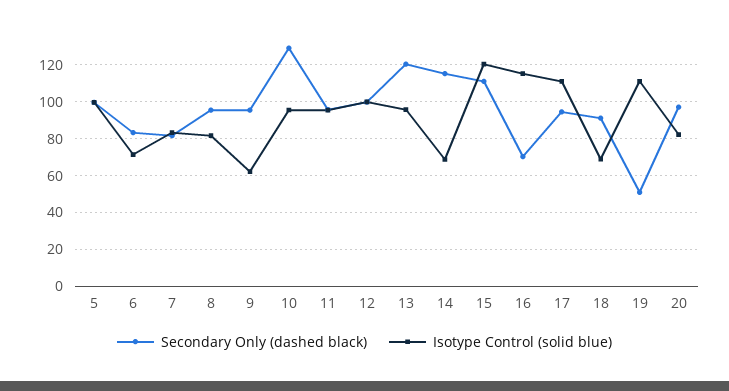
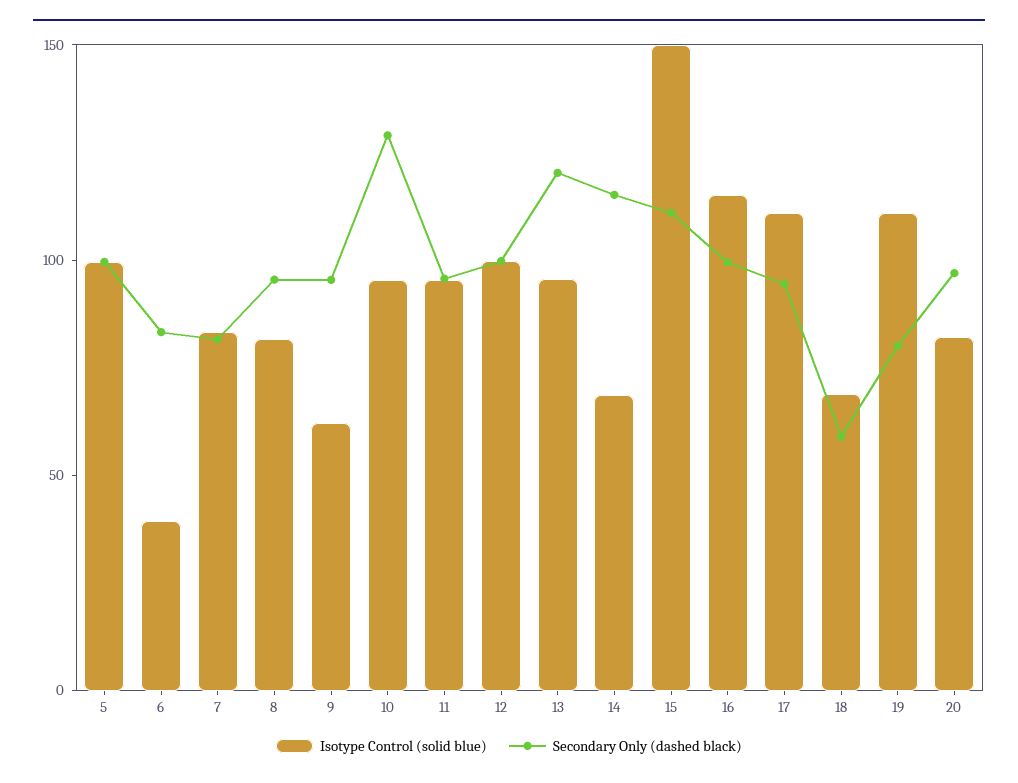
Isotype Control (solid blue), 6: 70 -> 40
Isotype Control (solid blue), 15: 120 -> 150
Secondary Only (dashed black), 16: 70 -> 100
Secondary Only (dashed black), 18: 90 -> 60
Secondary Only (dashed black), 19: 50 -> 80

